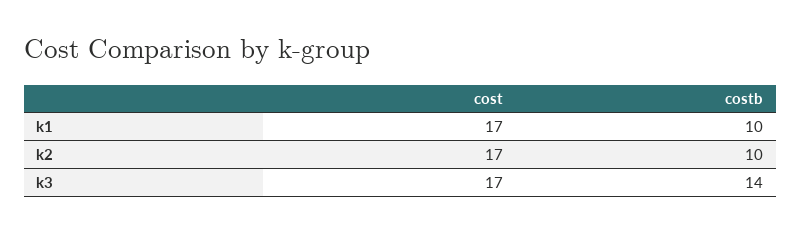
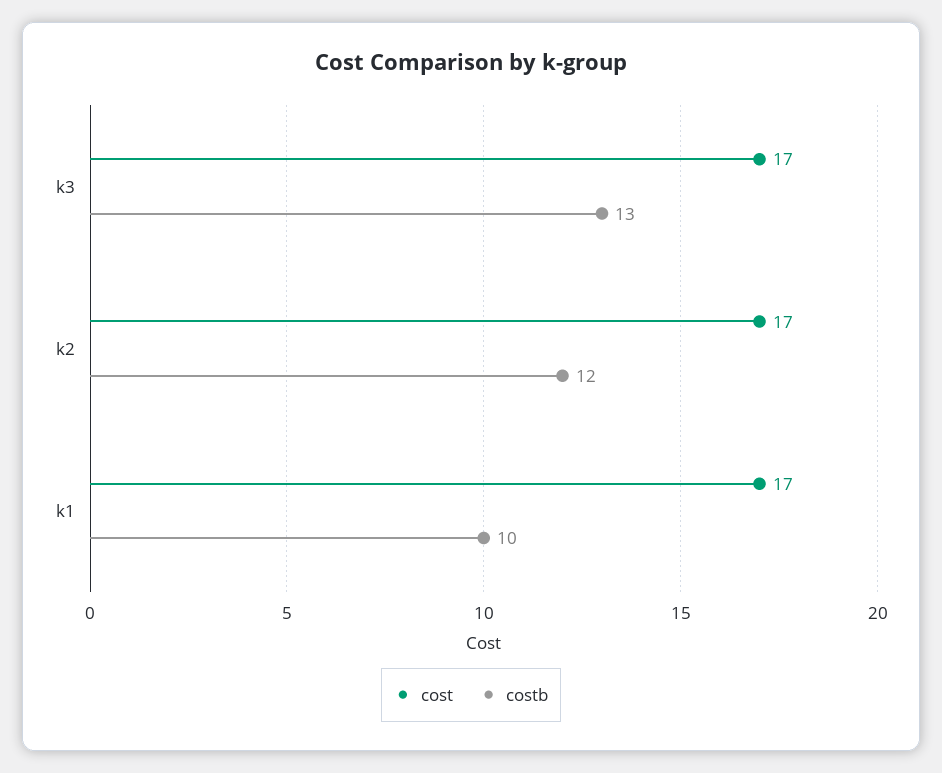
costb, k2: 10 -> 12
costb, k3: 14 -> 13

